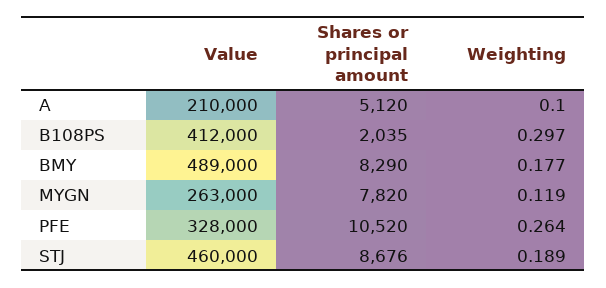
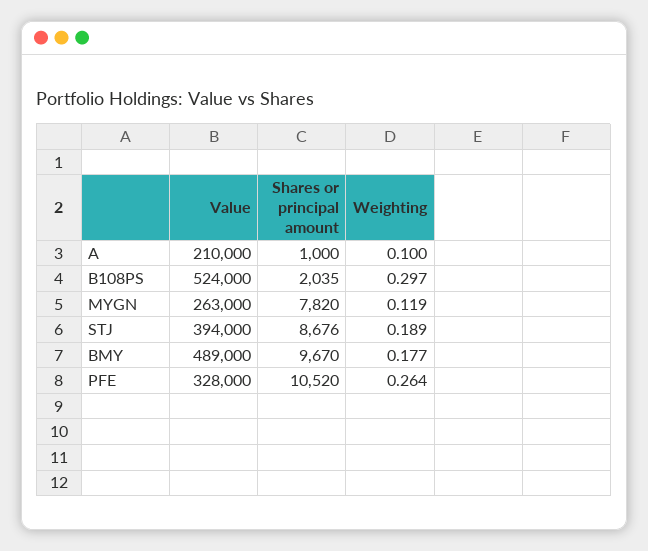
Shares or principal amount, A: 5120 -> 1000
Value, B108PS: 412000 -> 524000
Shares or principal amount, BMY: 8290 -> 9670
Value, STJ: 460000 -> 394000

